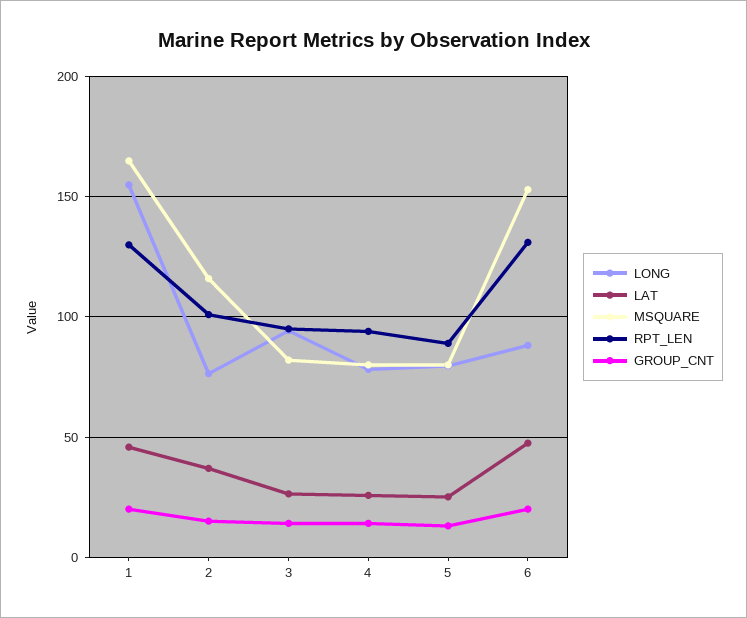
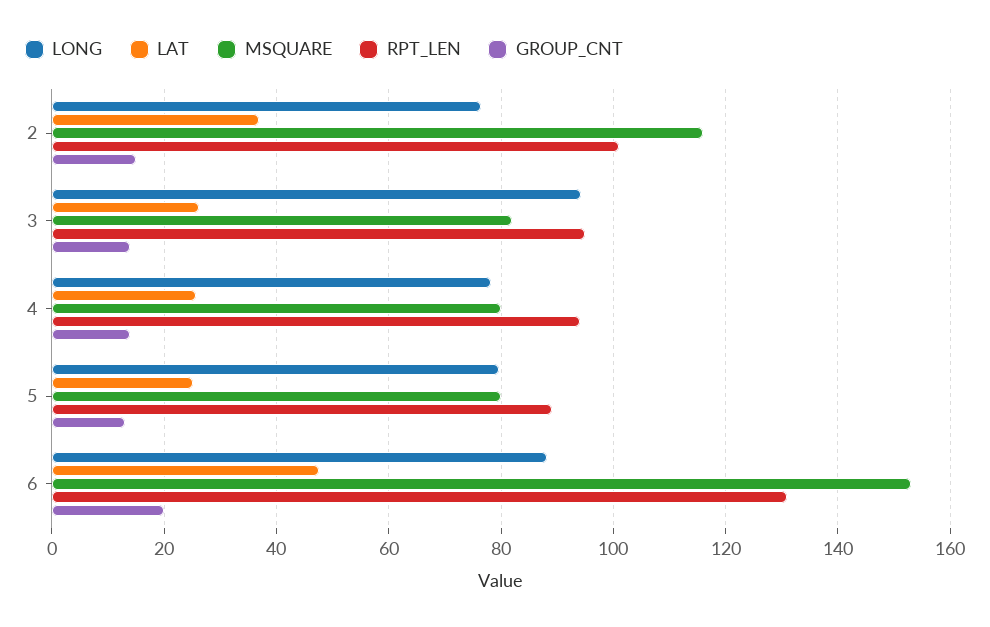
LONG, 1: 155 -> none
LAT, 1: 45 -> none
MSQUARE, 1: 165 -> none
RPT_LEN, 1: 130 -> none
GROUP_CNT, 1: 20 -> none

